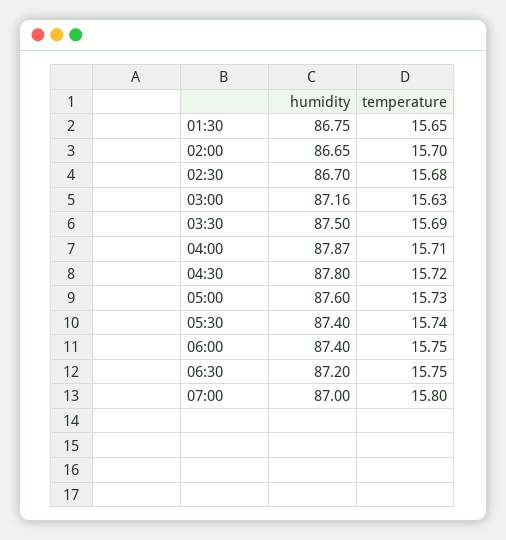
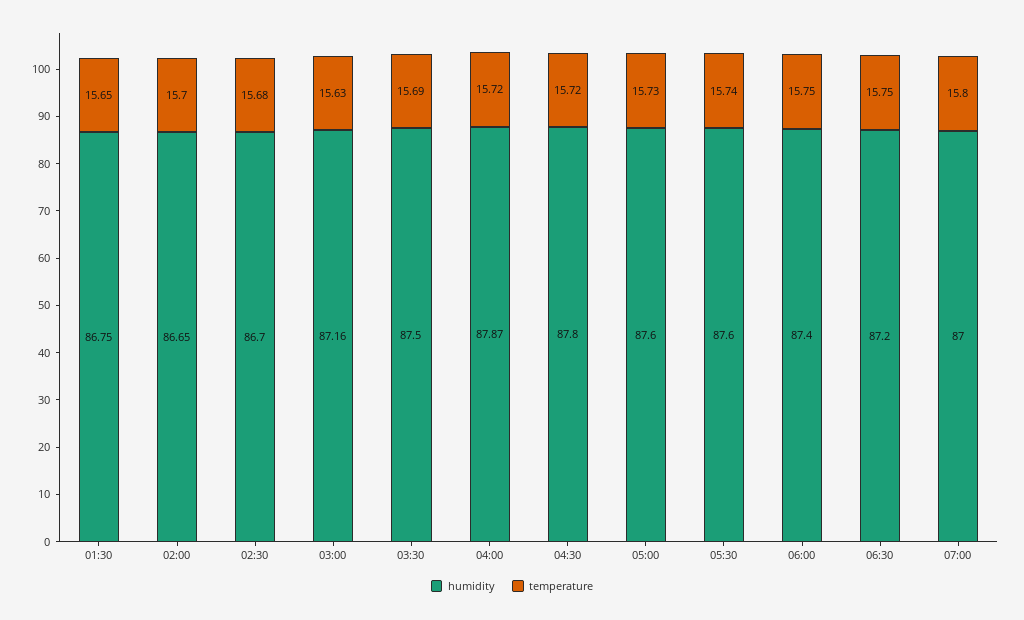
temperature, 04:00: 15.71 -> 15.72
humidity, 05:30: 87.4 -> 87.6

